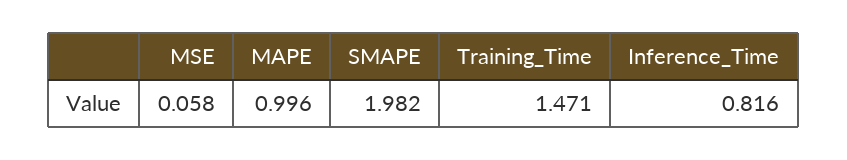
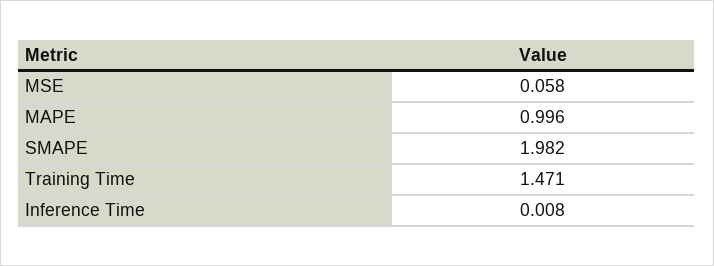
Inference_Time: 0.816 -> 0.008

